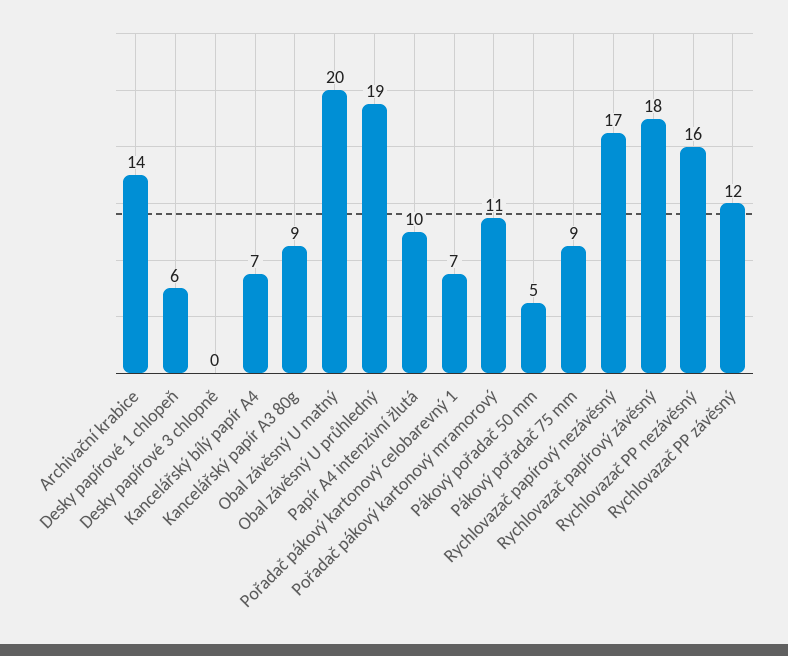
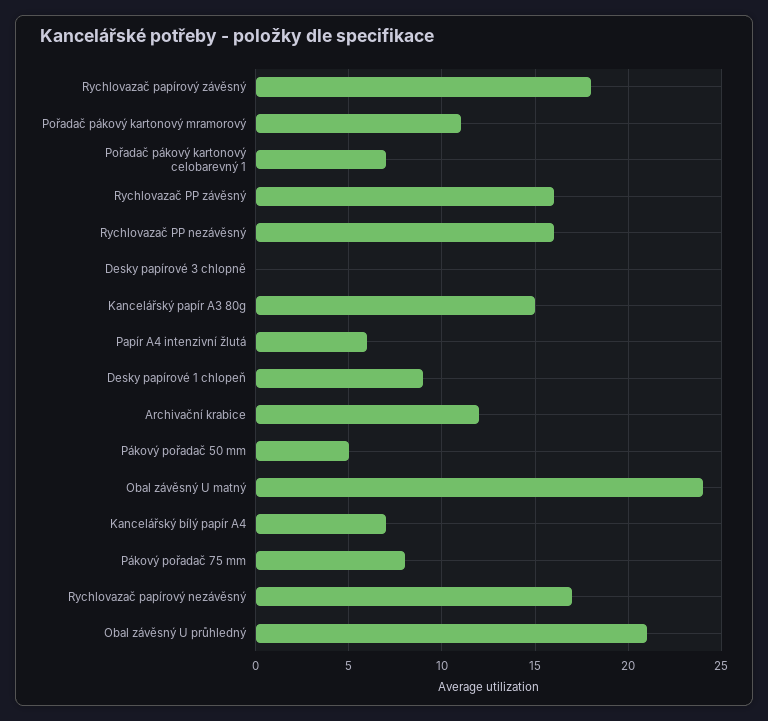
Archivační krabice: 14 -> 12
Desky papírové 1 chlopeň: 6 -> 9
Kancelářský papír A3 80g: 9 -> 15
Obal závěsný U matný: 20 -> 24
Obal závěsný U průhledný: 19 -> 21
Papír A4 intenzivní žlutá: 10 -> 6
Pákový pořadač 75 mm: 9 -> 8
Rychlovazač PP závěsný: 12 -> 16

